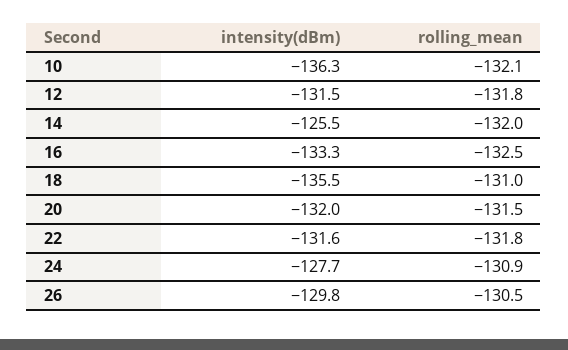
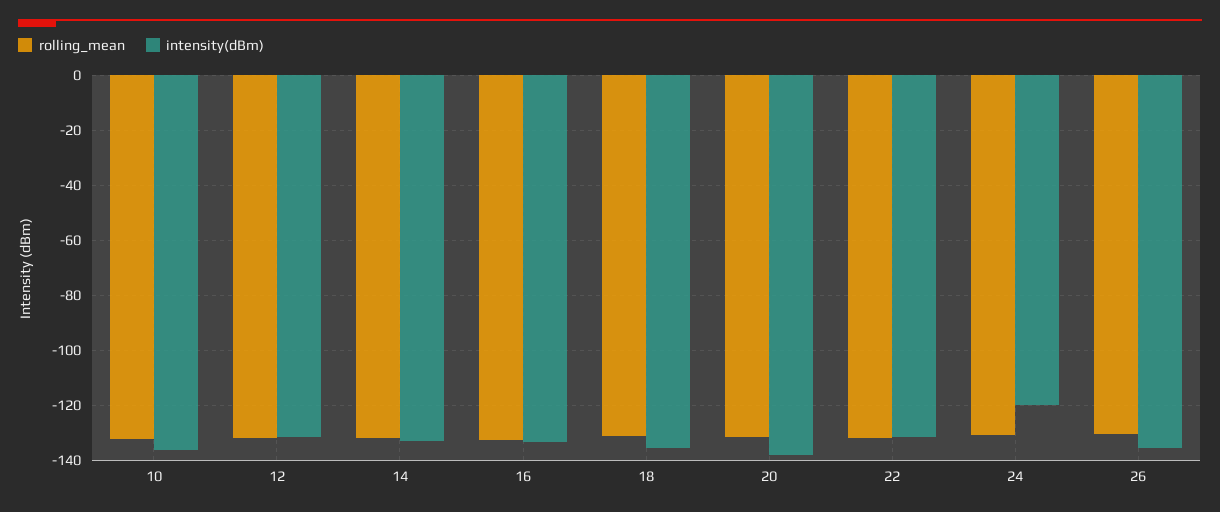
intensity(dBm), 14: -125.5 -> -132.5
intensity(dBm), 20: -132 -> -137.5
intensity(dBm), 24: -127.7 -> -120
intensity(dBm), 26: -129.8 -> -135

